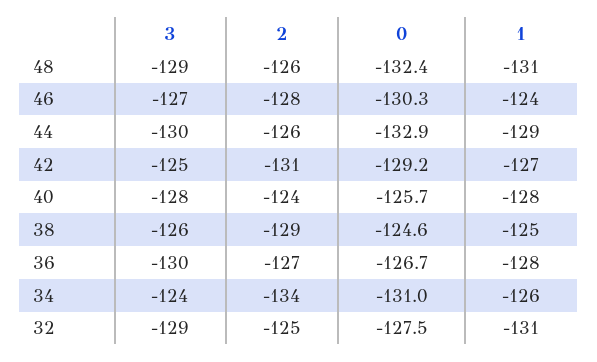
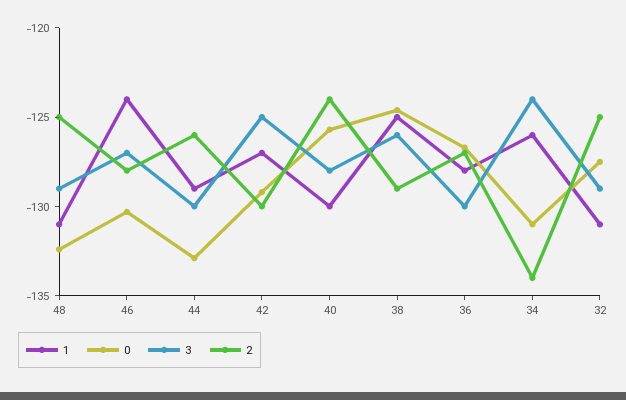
2, 48: -126 -> -125
2, 42: -131 -> -130
1, 40: -128 -> -130

